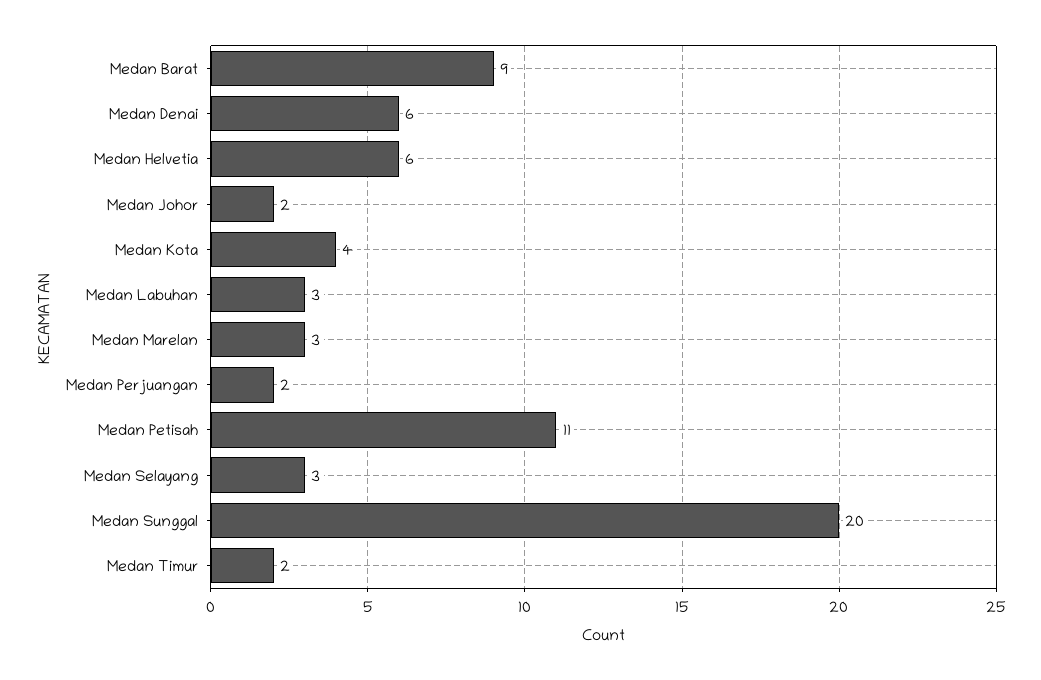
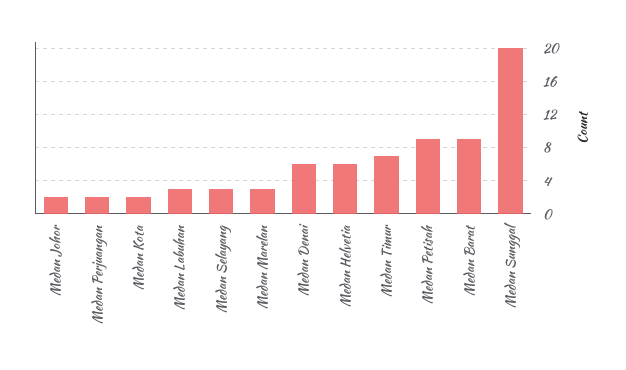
Medan Kota: 4 -> 2
Medan Petisah: 11 -> 9
Medan Timur: 2 -> 7

